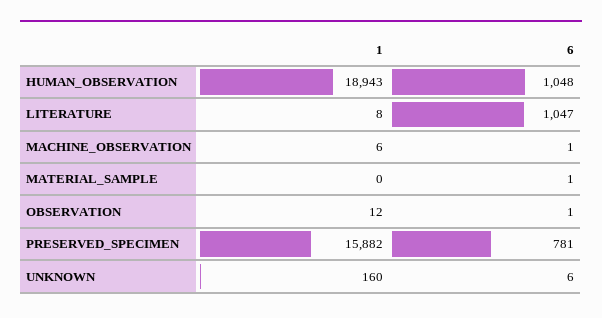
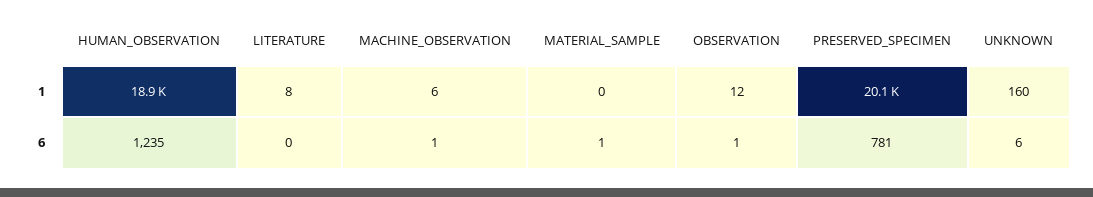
6, HUMAN_OBSERVATION: 1048 -> 1235
6, LITERATURE: 1047 -> 0
1, PRESERVED_SPECIMEN: 15882 -> 20100

